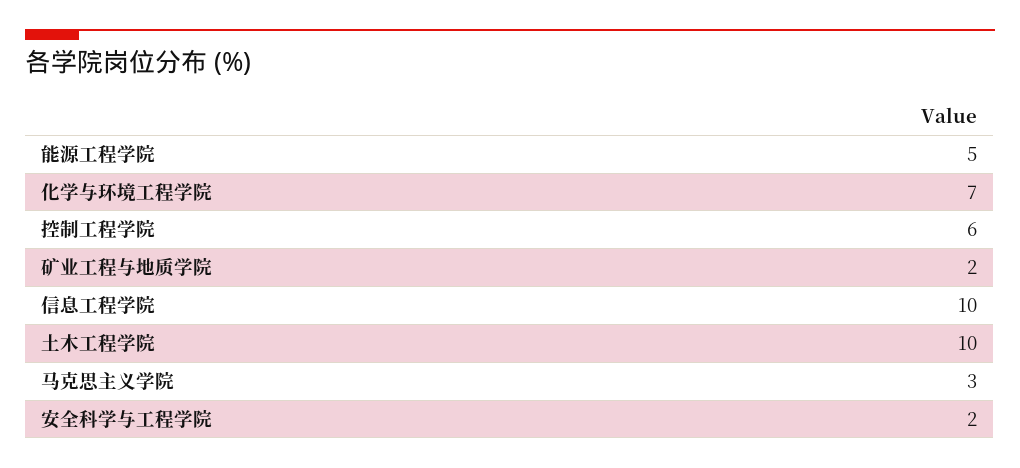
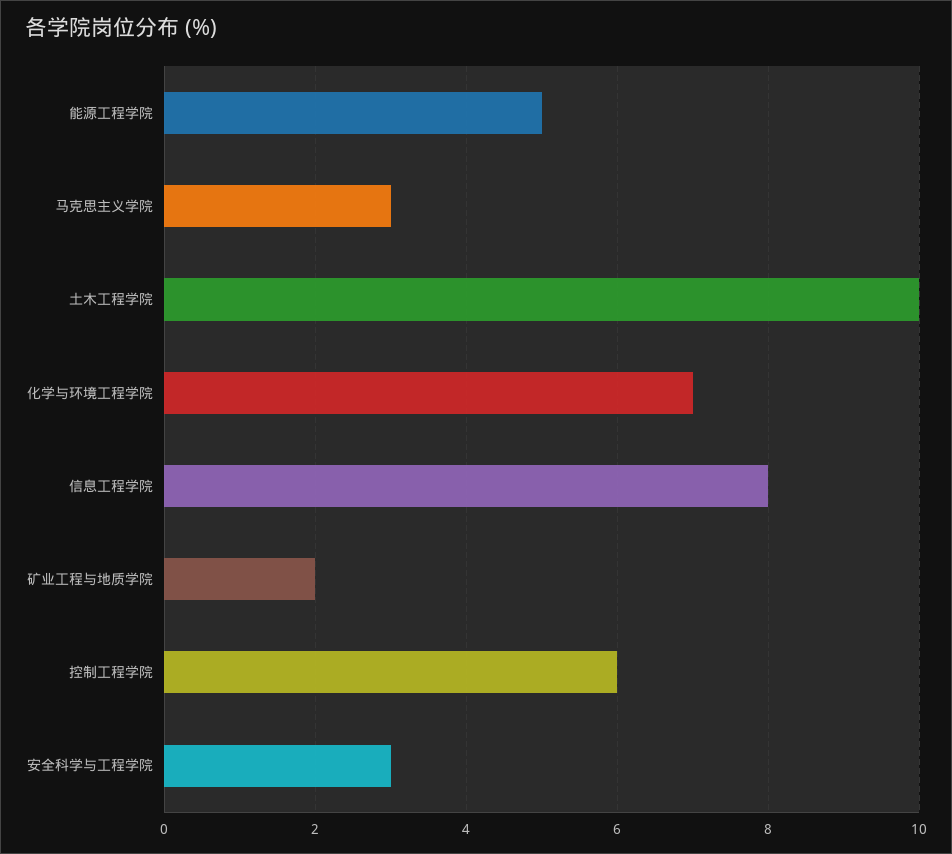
信息工程学院: 10 -> 8
安全科学与工程学院: 2 -> 3

